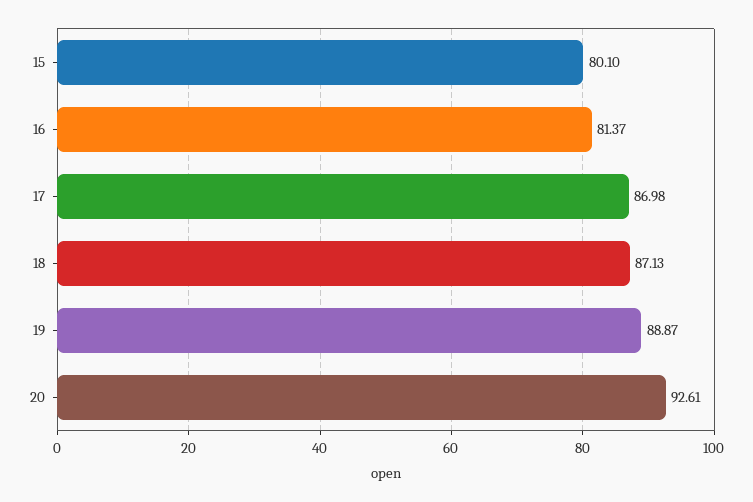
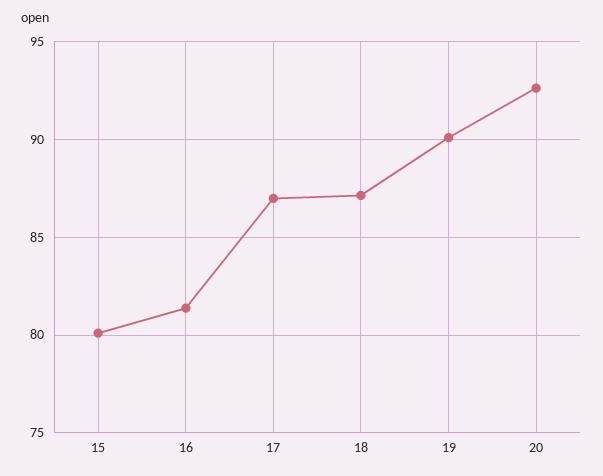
19: 88.87 -> 90

